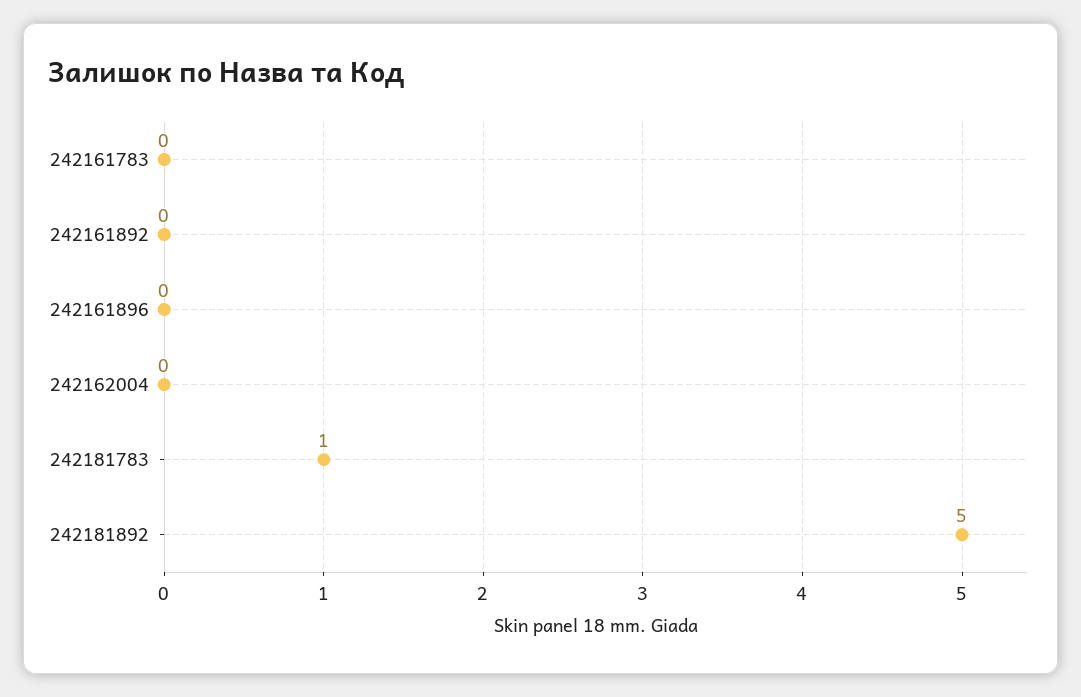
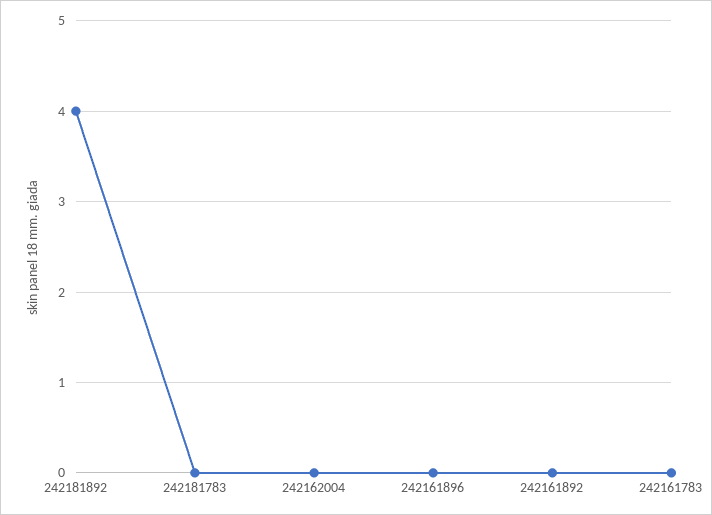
242181783: 1 -> 0
242181892: 5 -> 4

